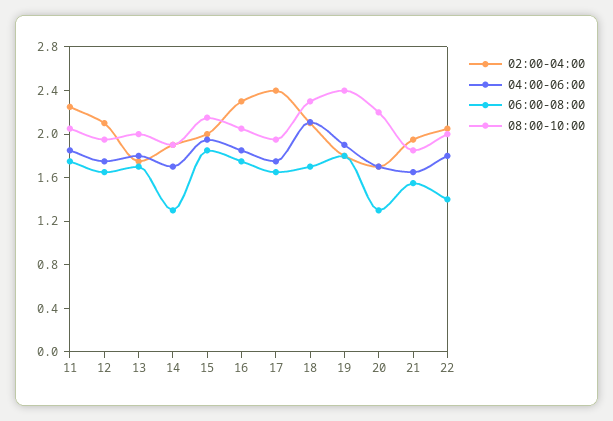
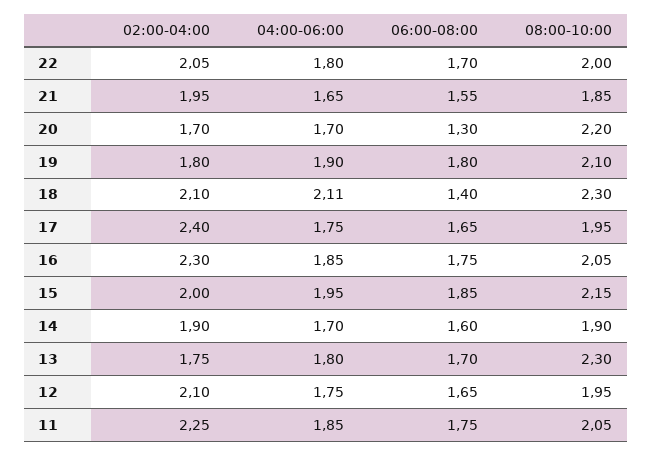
08:00-10:00, 13: 2 -> 2.3
06:00-08:00, 14: 1.3 -> 1.6
06:00-08:00, 18: 1.7 -> 1.4
08:00-10:00, 19: 2.4 -> 2.1
06:00-08:00, 22: 1.4 -> 1.7

